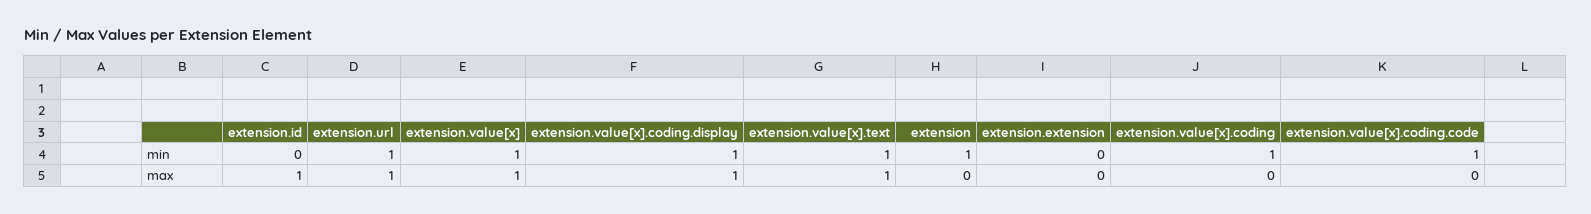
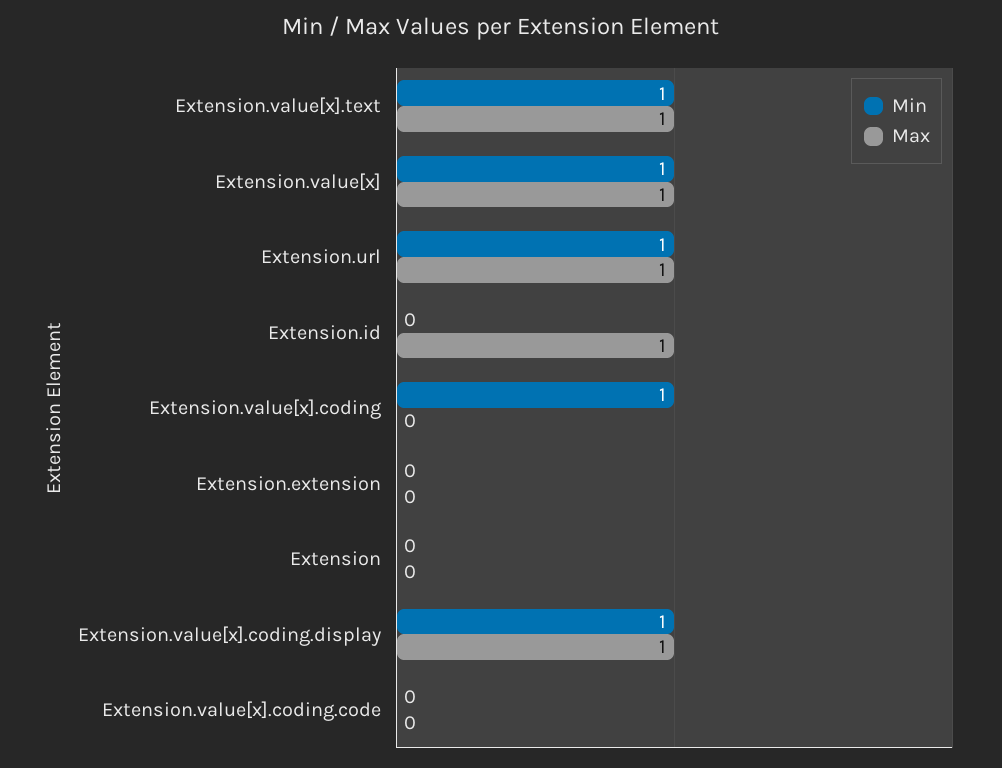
min, extension: 1 -> 0
min, extension.value[x].coding.code: 1 -> 0

